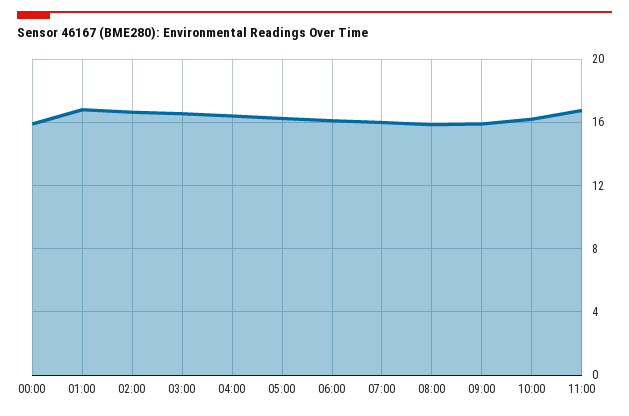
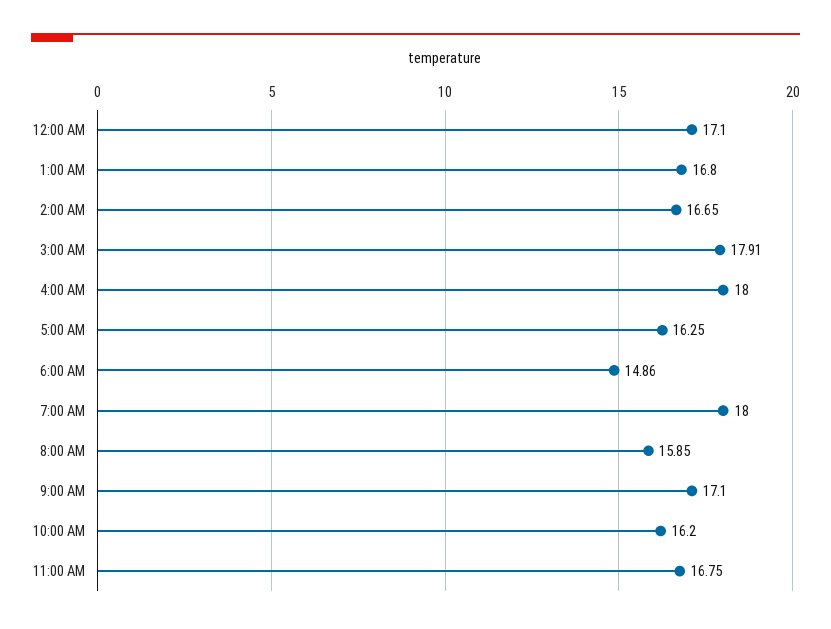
00:00: 16 -> 17.1
03:00: 16.5 -> 17.91
04:00: 16.5 -> 18
06:00: 16 -> 14.86
07:00: 16 -> 18
09:00: 16 -> 17.1

